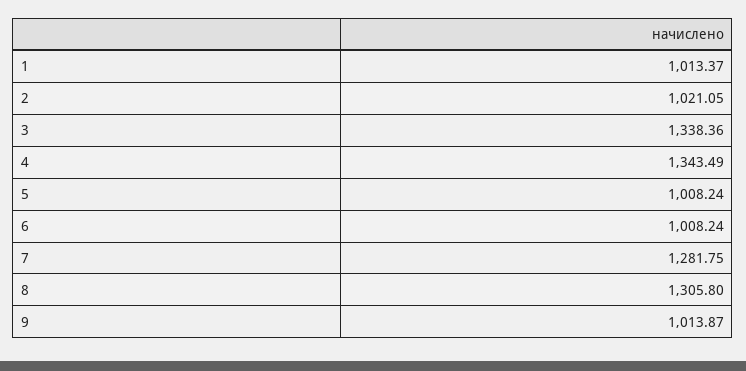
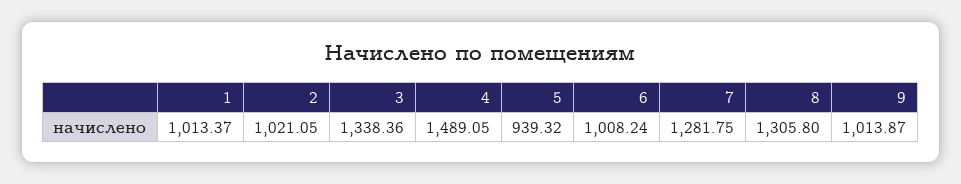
4: 1343.49 -> 1489.05
5: 1008.24 -> 939.32

